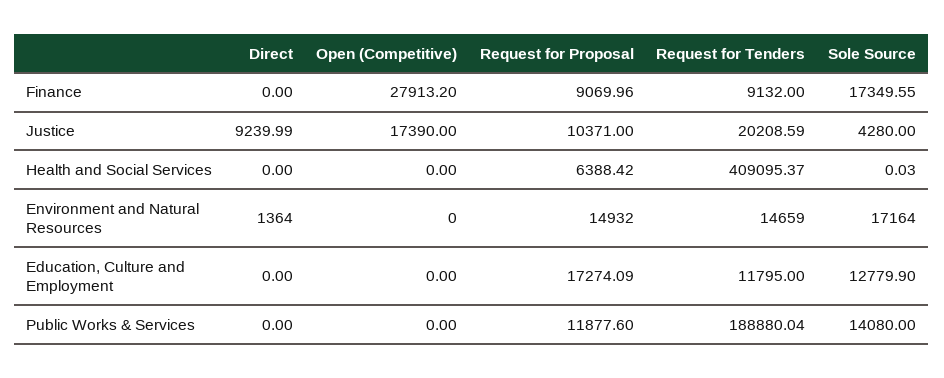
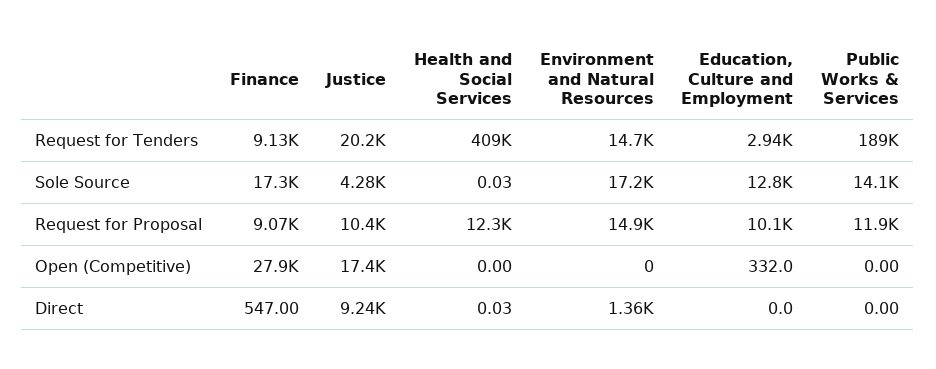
Direct, Finance: 0 -> 547
Direct, Health and Social Services: 0 -> 0.03
Request for Proposal, Health and Social Services: 6388.42 -> 12300
Open (Competitive), Education, Culture and Employment: 0 -> 332
Request for Proposal, Education, Culture and Employment: 17274.09 -> 10100
Request for Tenders, Education, Culture and Employment: 11795 -> 2940

